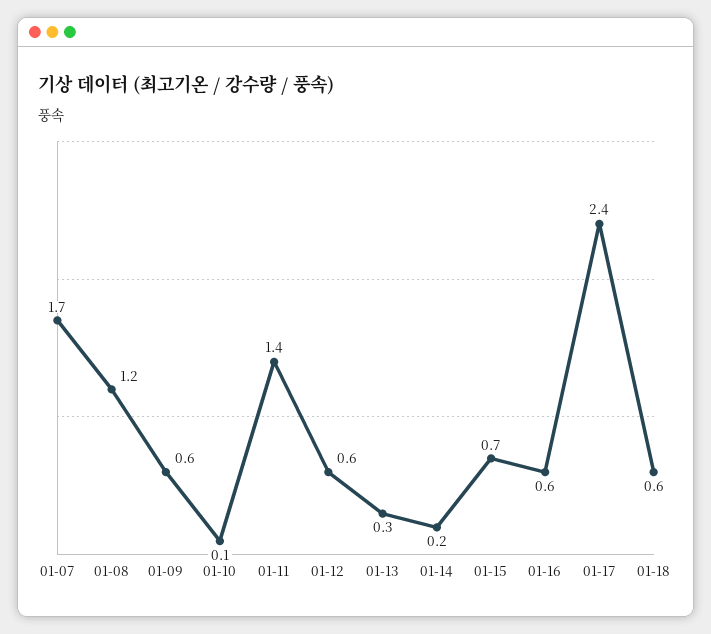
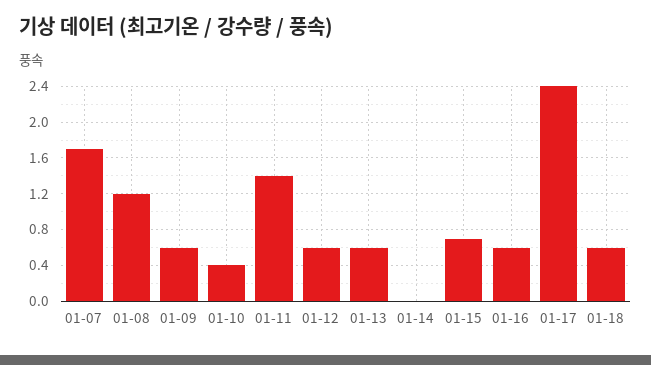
01-10: 0.1 -> 0.4
01-13: 0.3 -> 0.6
01-14: 0.2 -> 0

